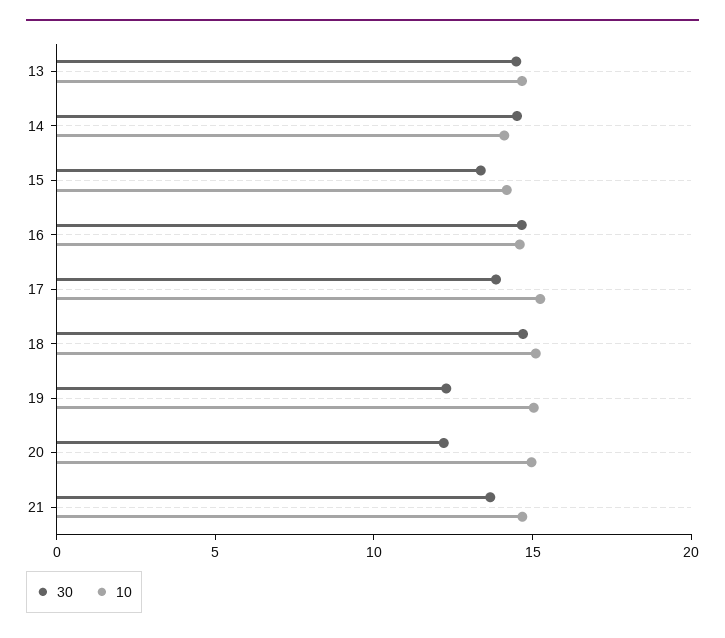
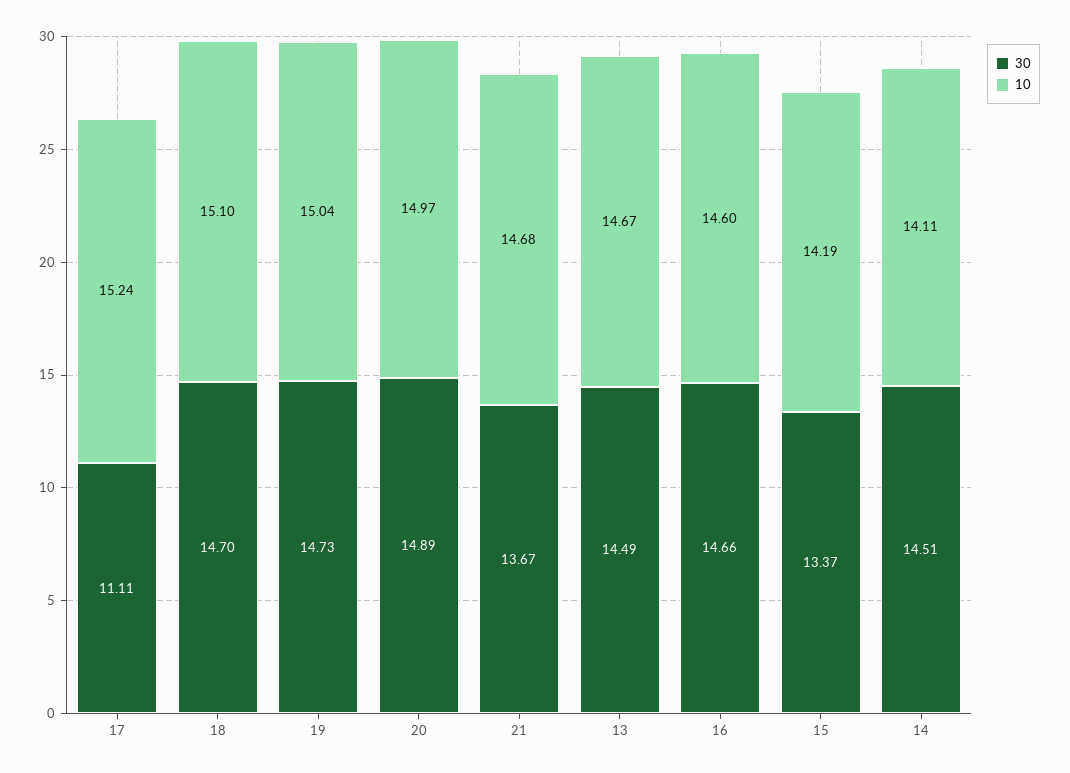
30, 17: 14 -> 11.11
30, 19: 12 -> 14.73
30, 20: 12 -> 14.89

